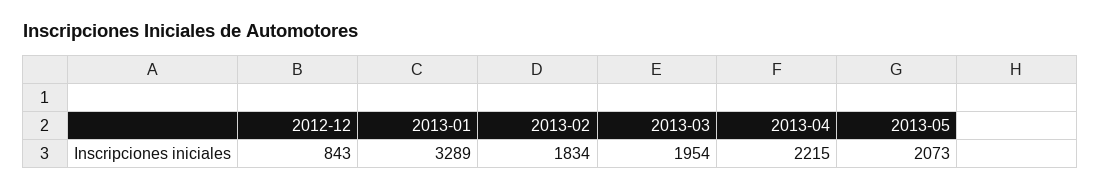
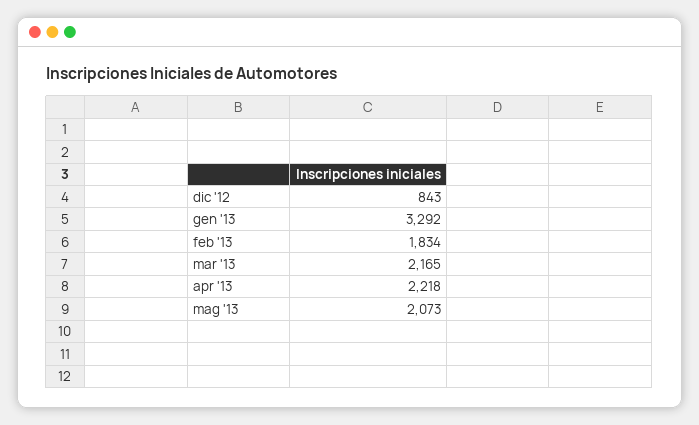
2013-01: 3289 -> 3292
2013-03: 1954 -> 2165
2013-04: 2215 -> 2218

